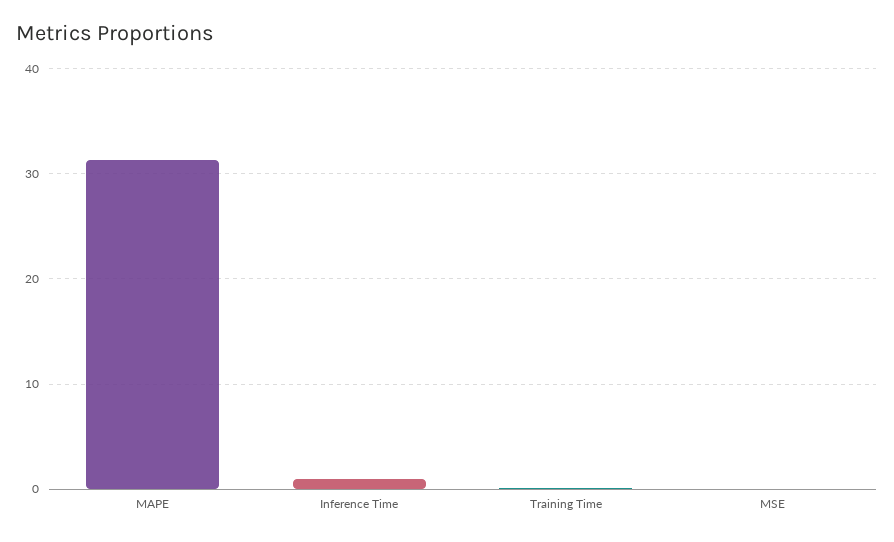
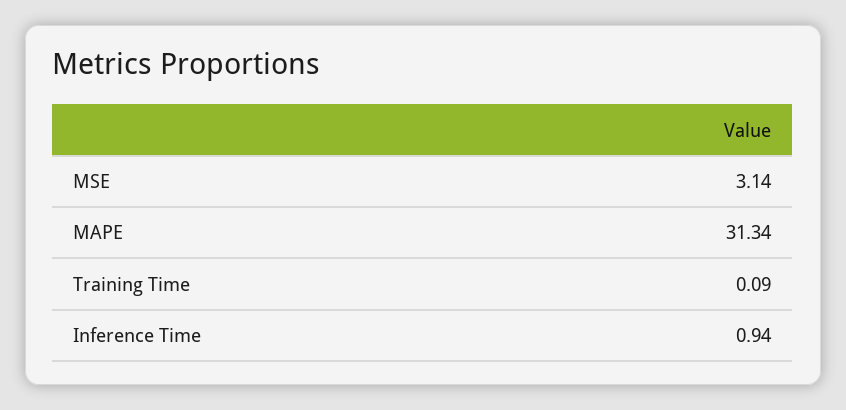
MSE: 0 -> 3.14

